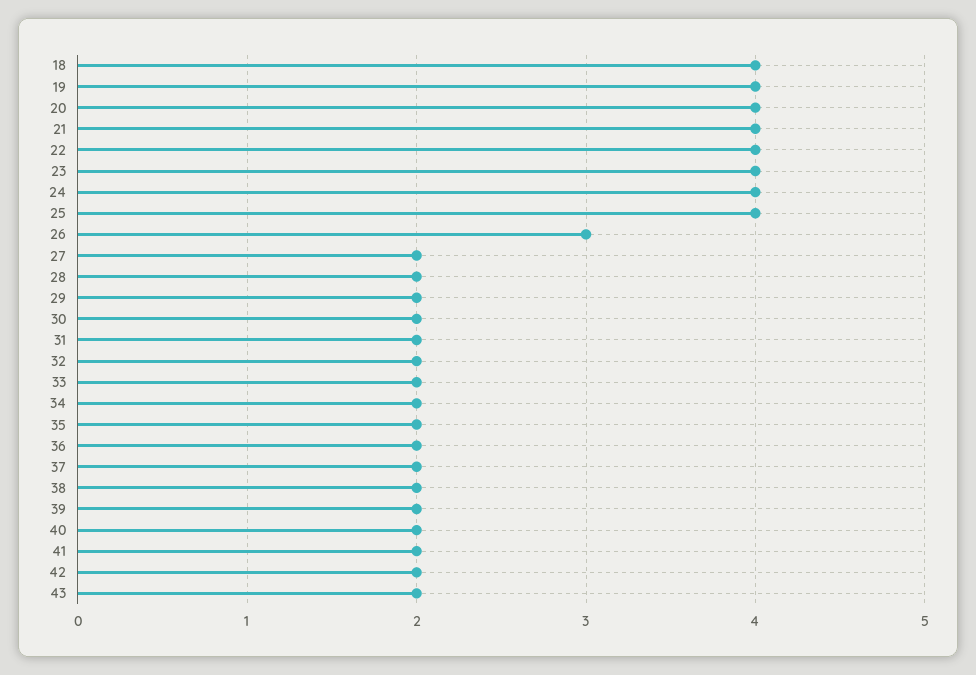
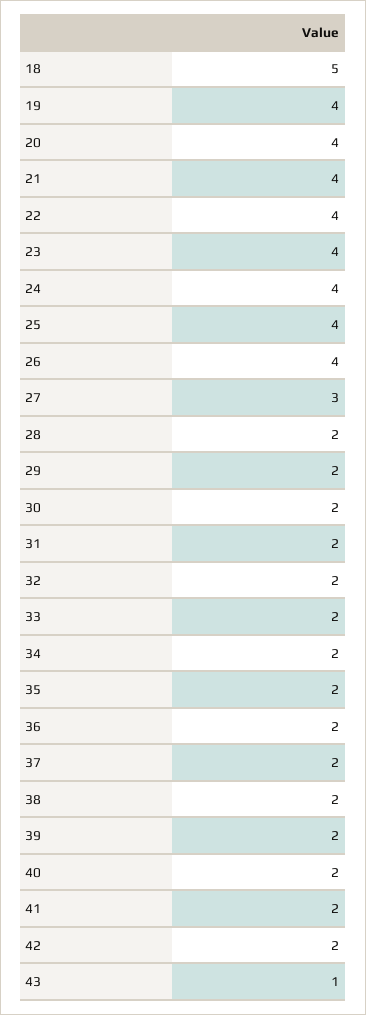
18: 4 -> 5
26: 3 -> 4
27: 2 -> 3
43: 2 -> 1

